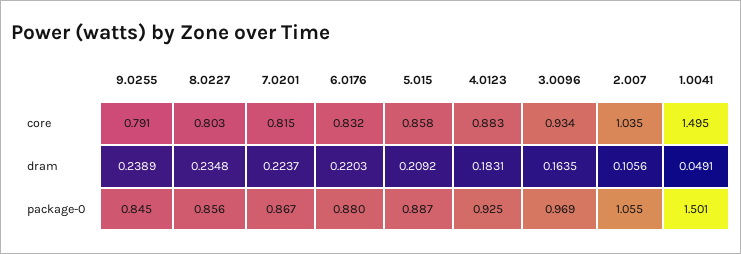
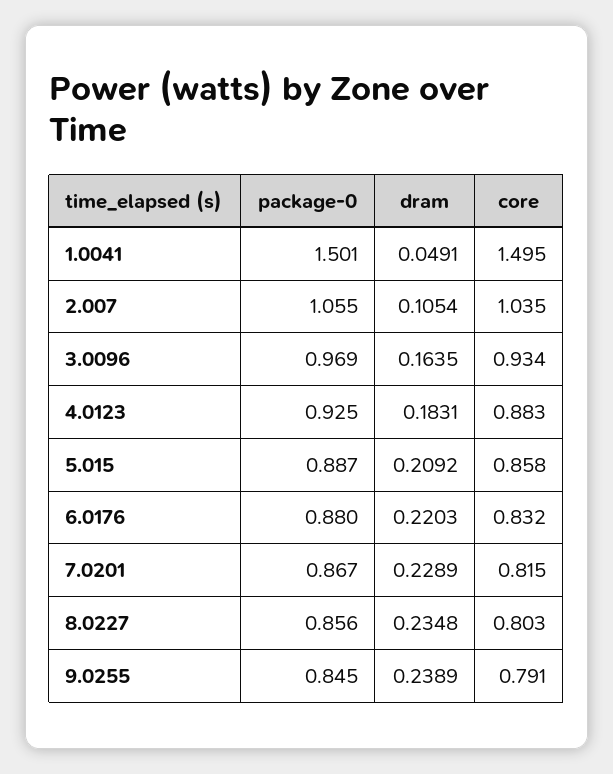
7.0201, dram: 0.2237 -> 0.2289
2.007, dram: 0.1056 -> 0.1054

